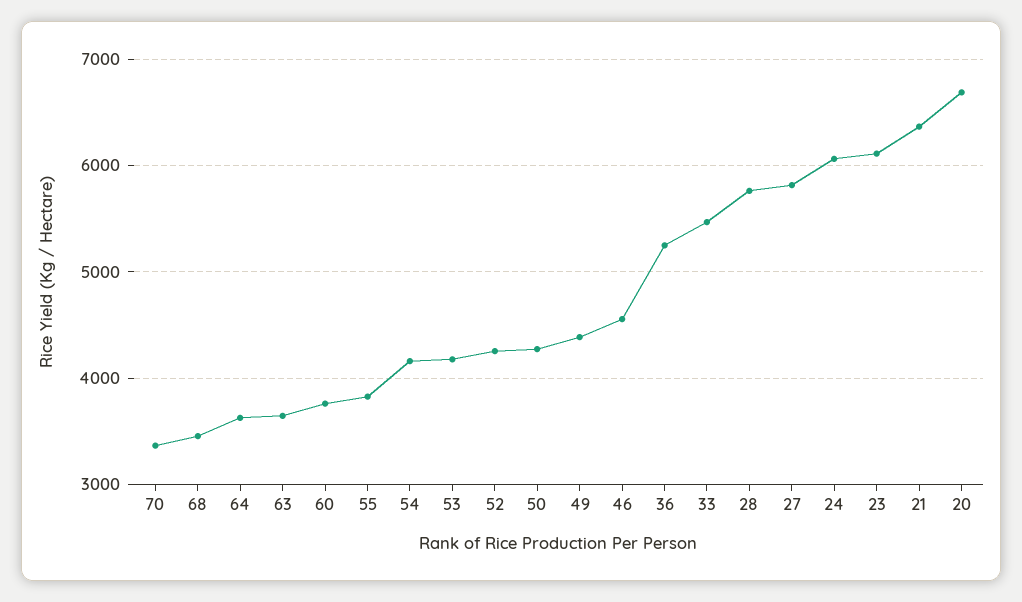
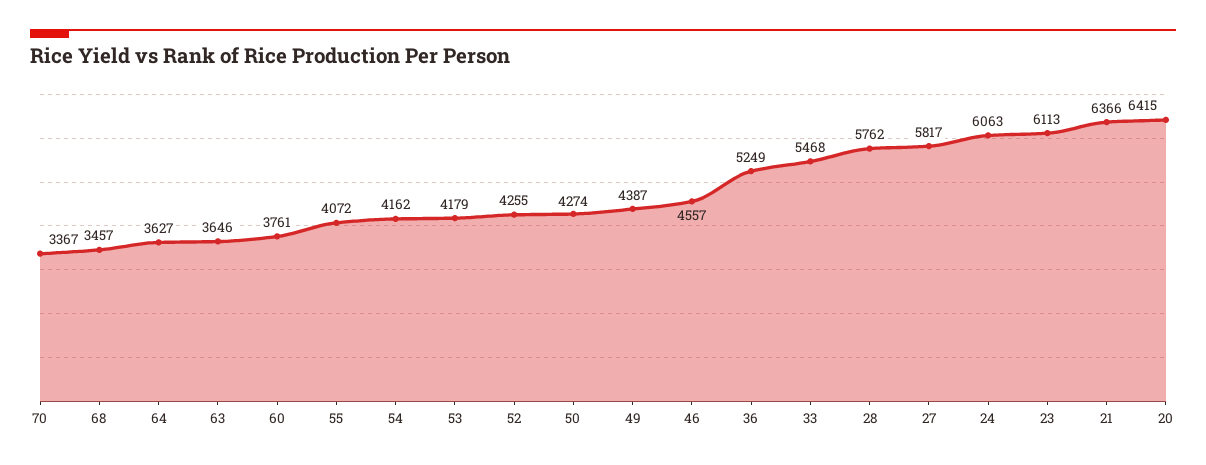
55: 3800 -> 4072
20: 6700 -> 6415

